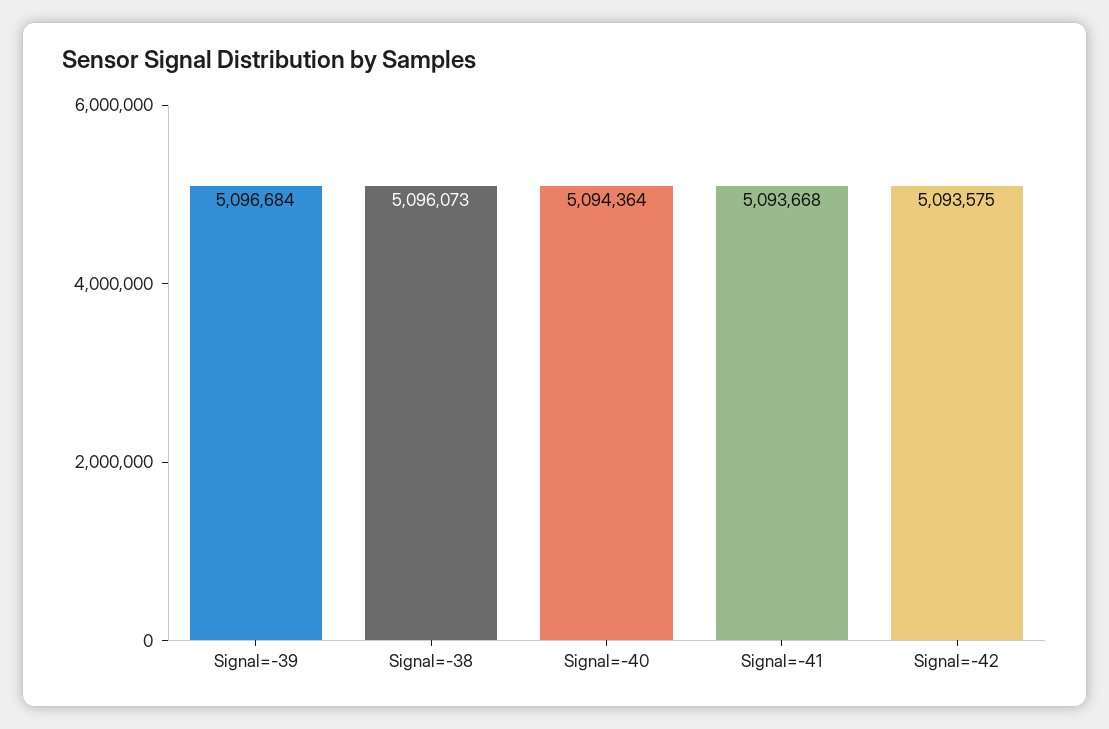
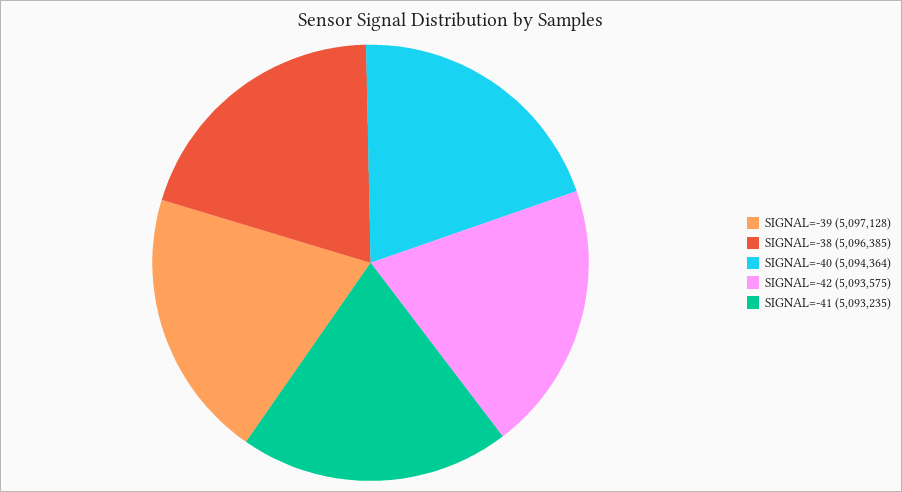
Signal=-39: 5096684 -> 5097128
Signal=-38: 5096073 -> 5096385
Signal=-41: 5093668 -> 5093235

